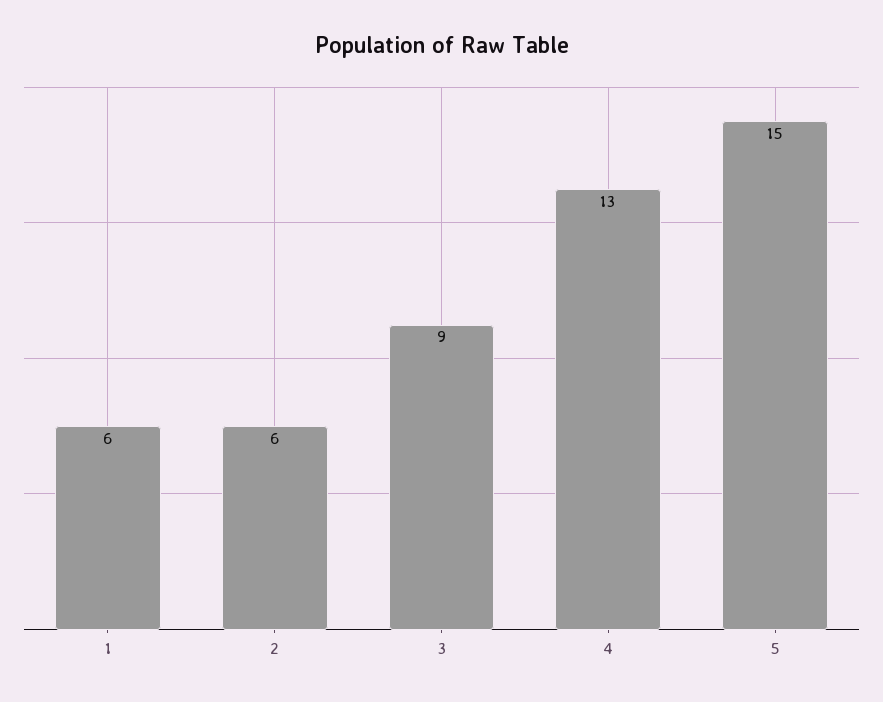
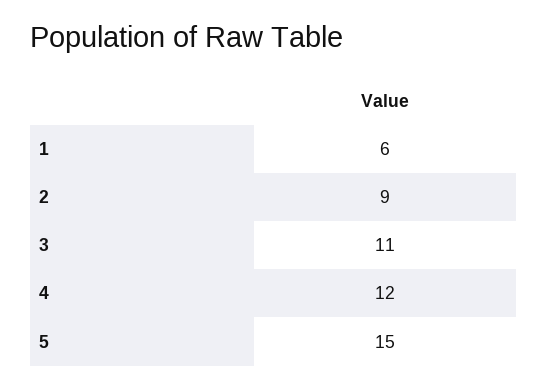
2: 6 -> 9
3: 9 -> 11
4: 13 -> 12

